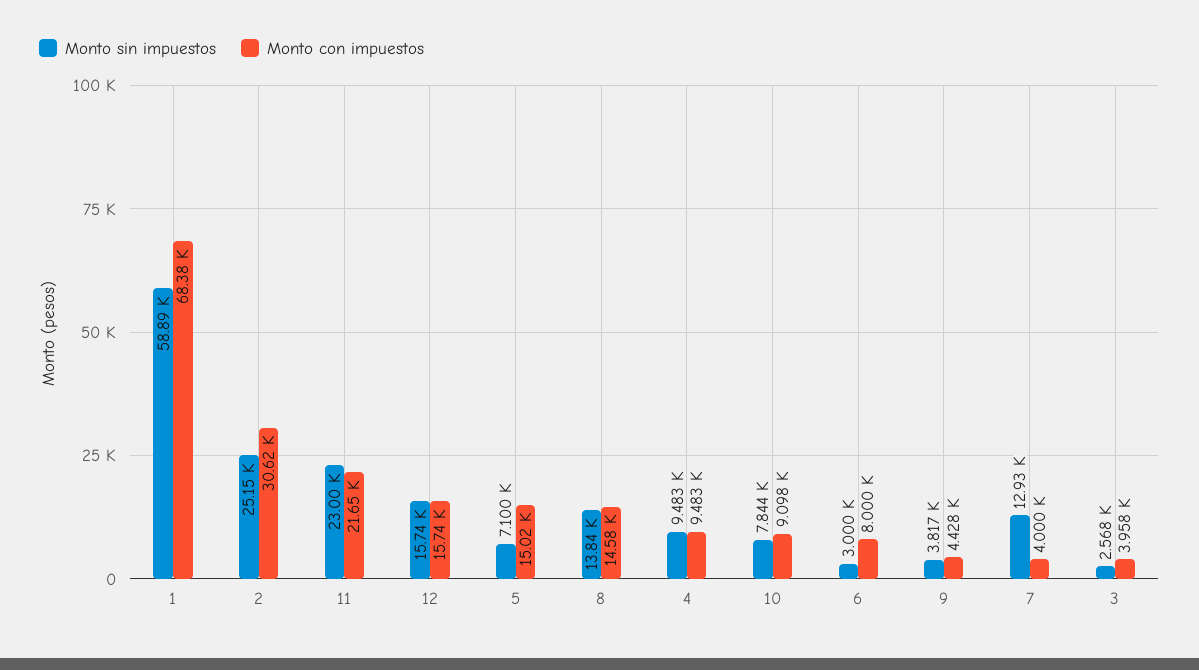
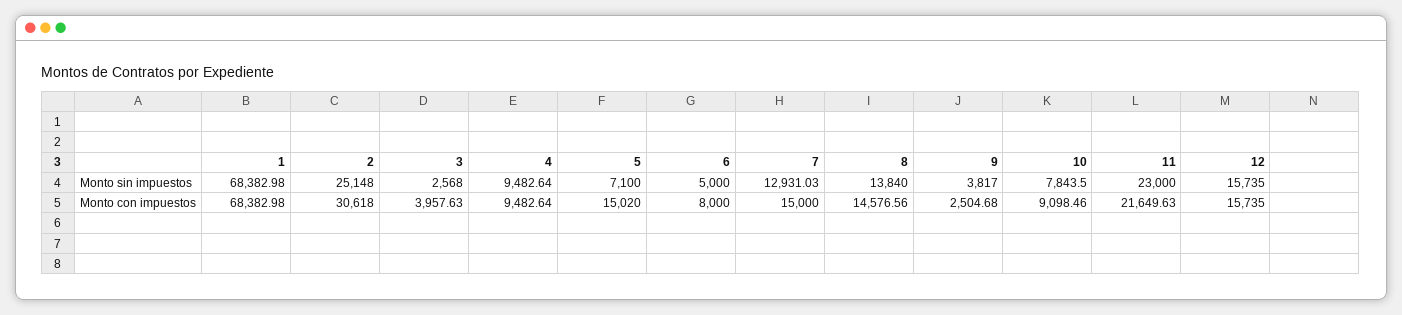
Monto sin impuestos, 1: 58890 -> 68382.98
Monto sin impuestos, 6: 3000 -> 5000
Monto con impuestos, 9: 4428 -> 2504.68
Monto con impuestos, 7: 4000 -> 15000

